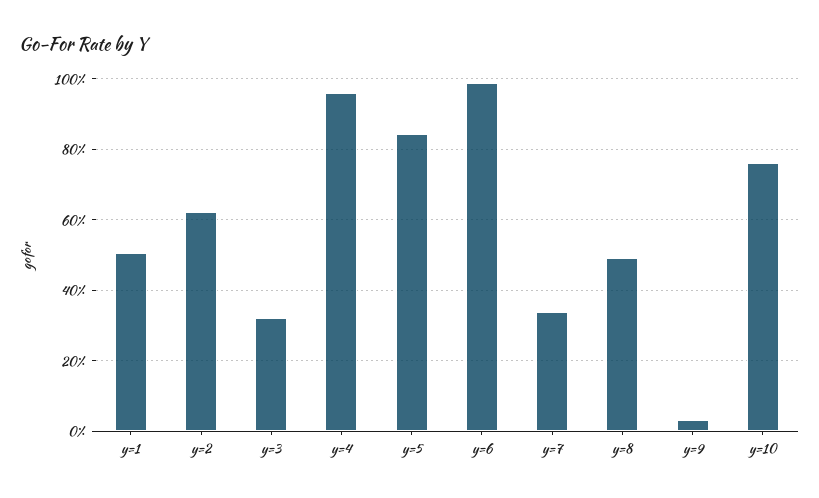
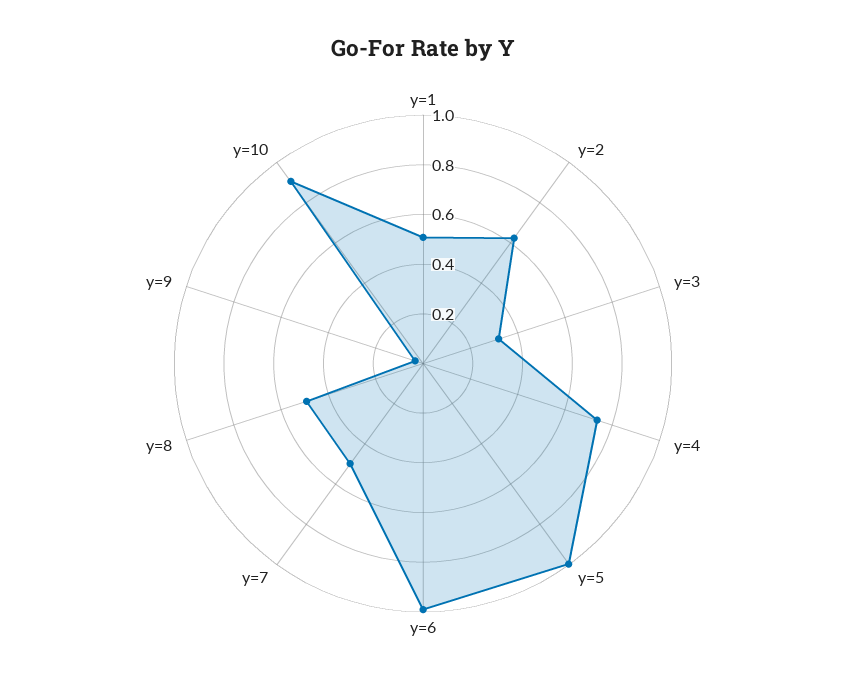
y=4: 0.96 -> 0.75
y=5: 0.84 -> 1
y=7: 0.34 -> 0.5
y=10: 0.76 -> 0.9

